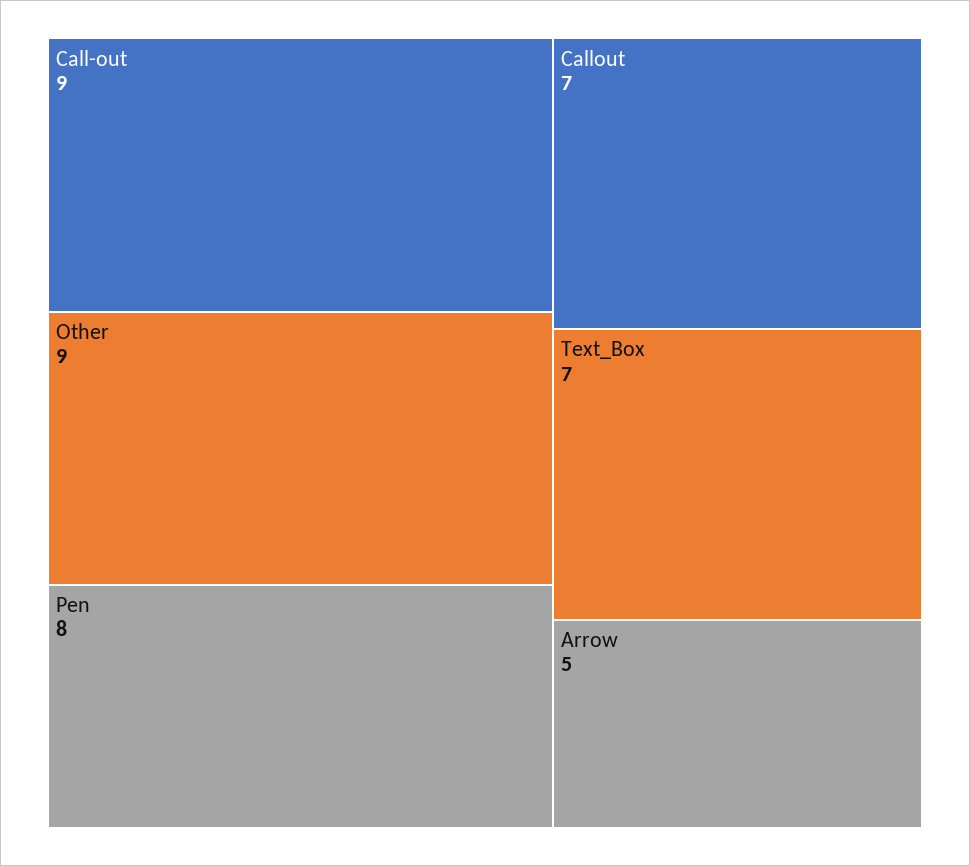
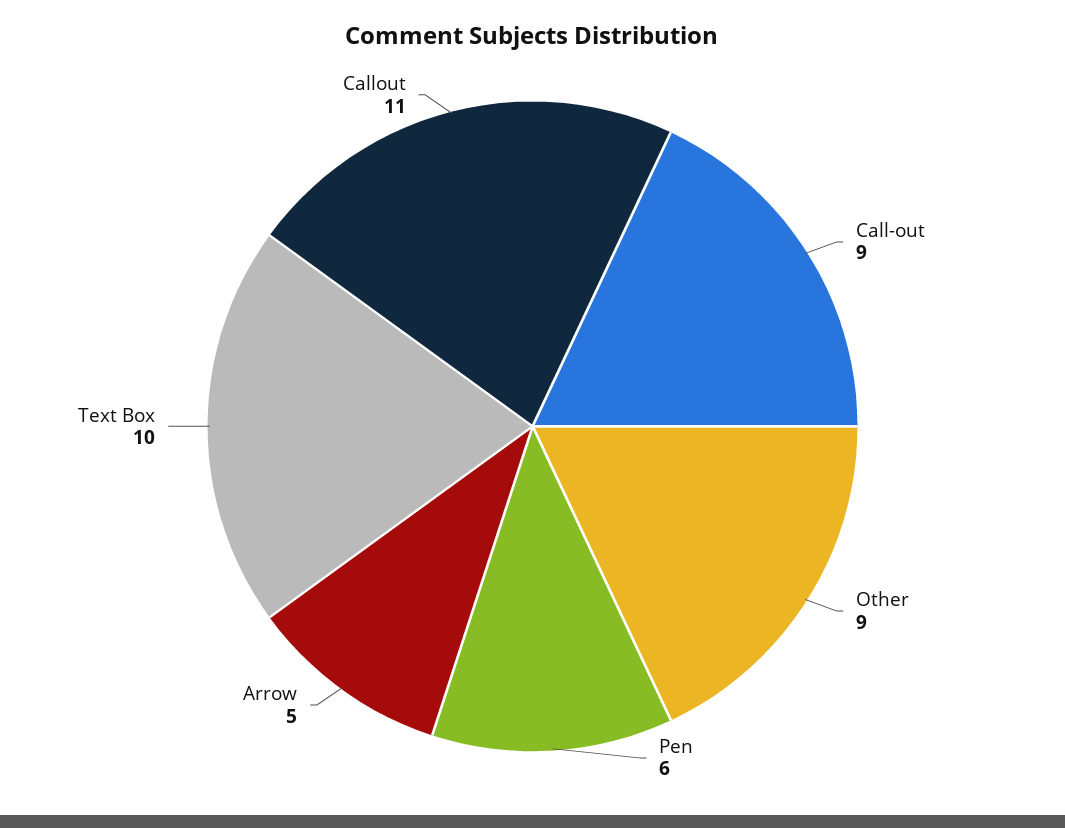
Pen: 8 -> 6
Callout: 7 -> 11
Text_Box: 7 -> 10

